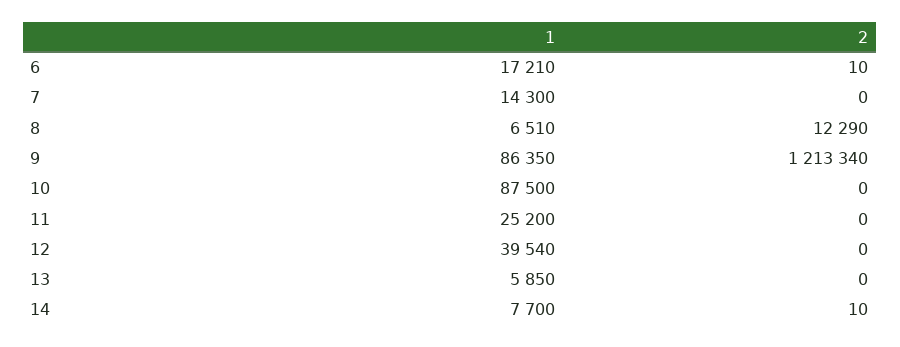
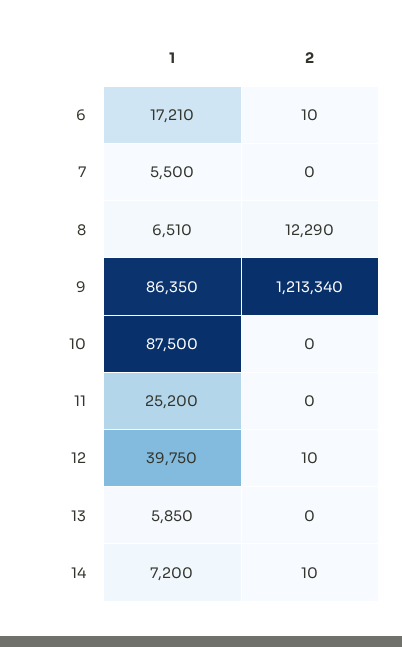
1, 7: 14300 -> 5500
1, 12: 39540 -> 39750
2, 12: 0 -> 10
1, 14: 7700 -> 7200

